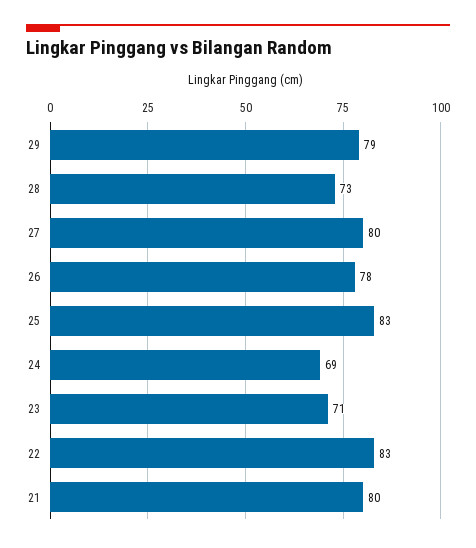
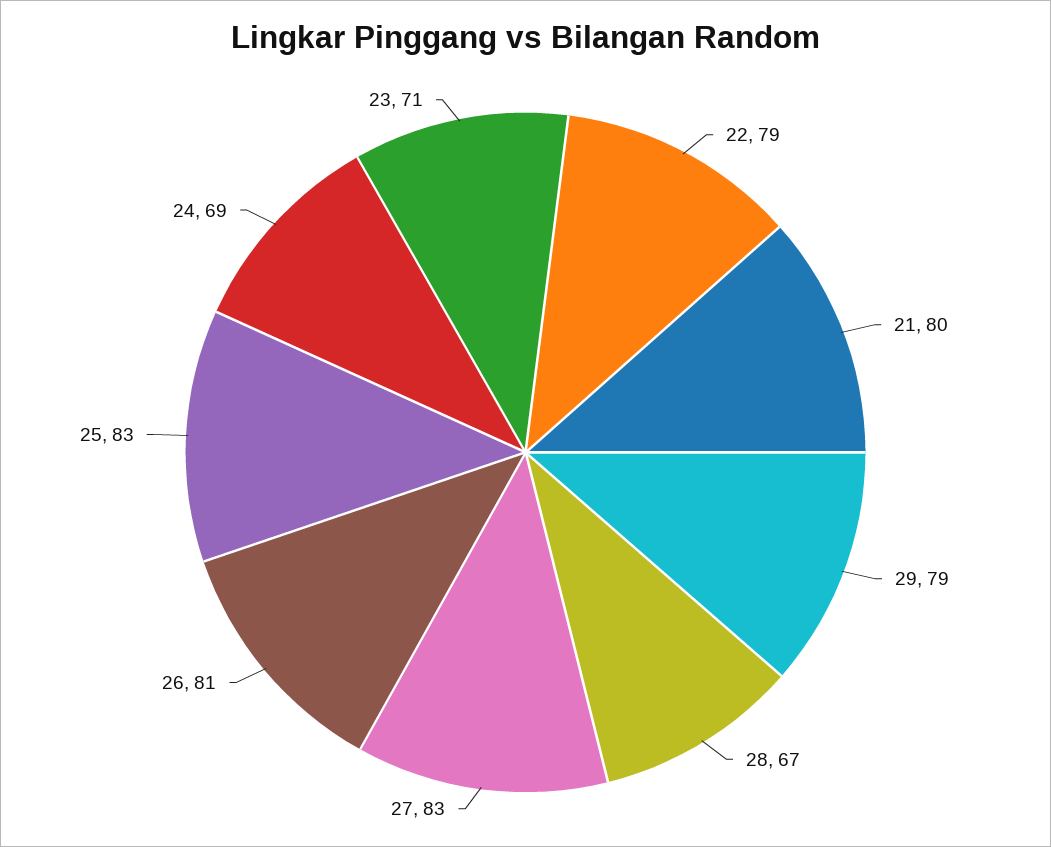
28: 73 -> 67
27: 80 -> 83
26: 78 -> 81
22: 83 -> 79

